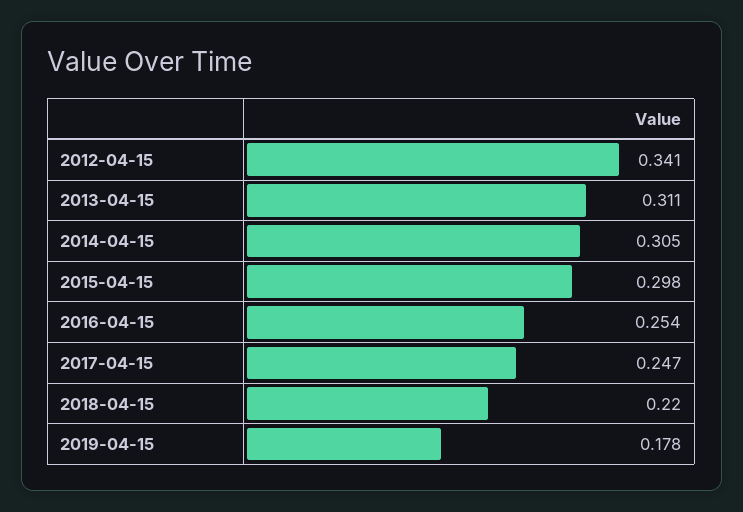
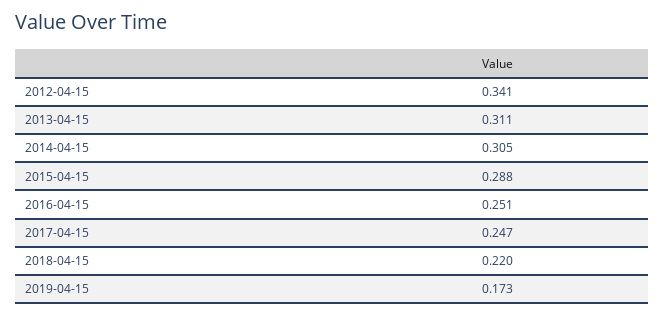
2015-04-15: 0.298 -> 0.288
2016-04-15: 0.254 -> 0.251
2019-04-15: 0.178 -> 0.173

